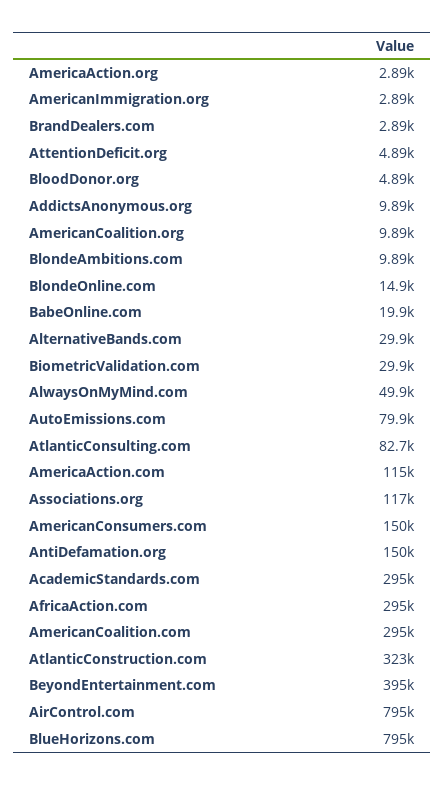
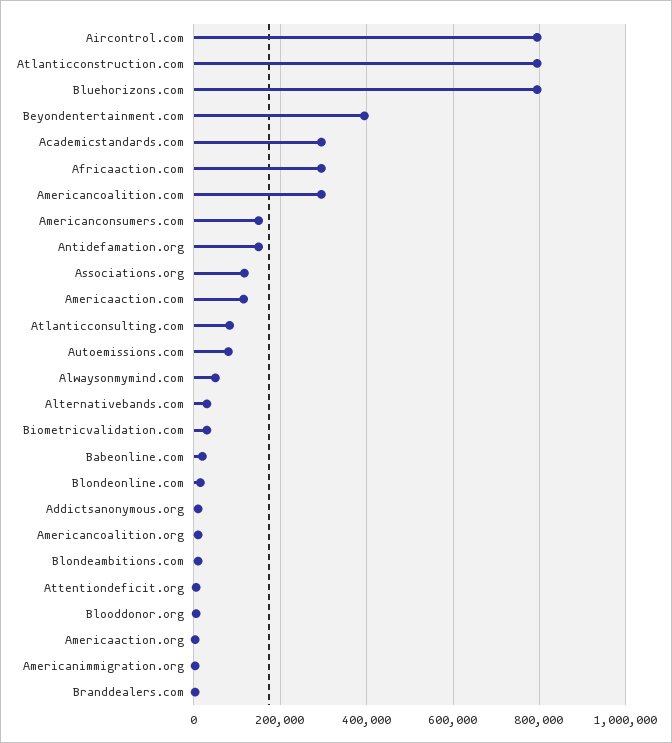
AtlanticConstruction.com: 323000 -> 800000

